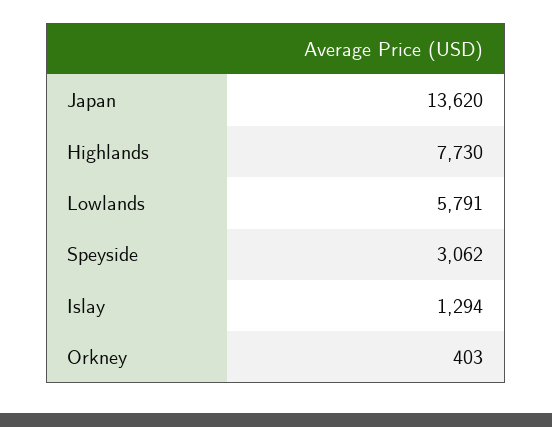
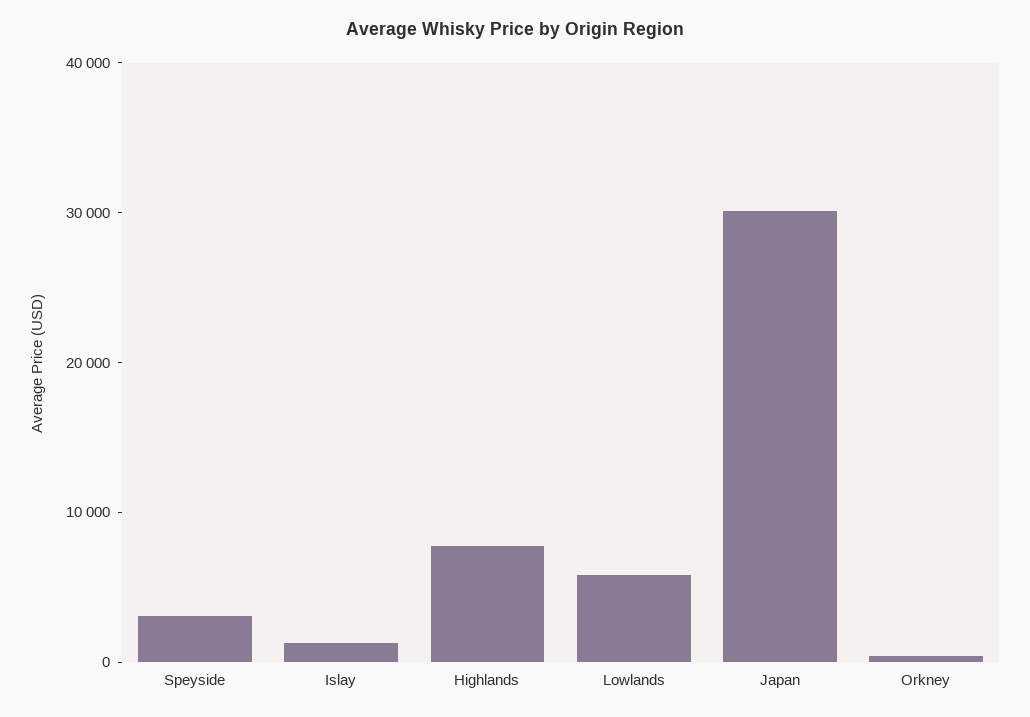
Japan: 13620 -> 30000

